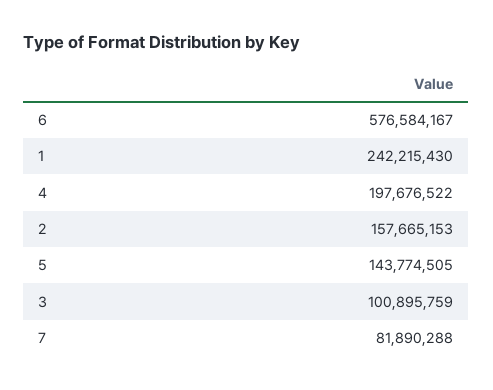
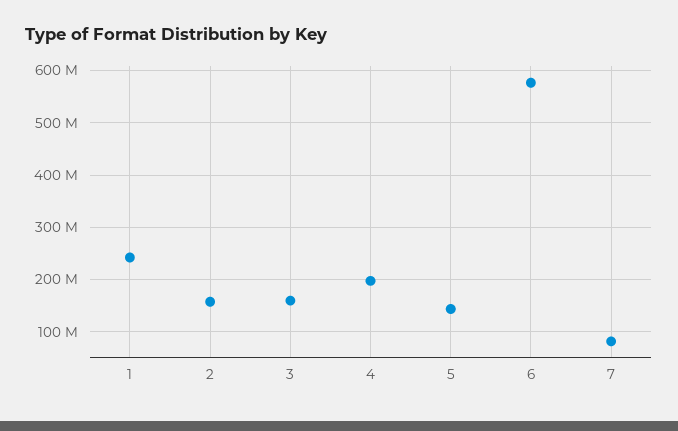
3: 100895759 -> 160000000

